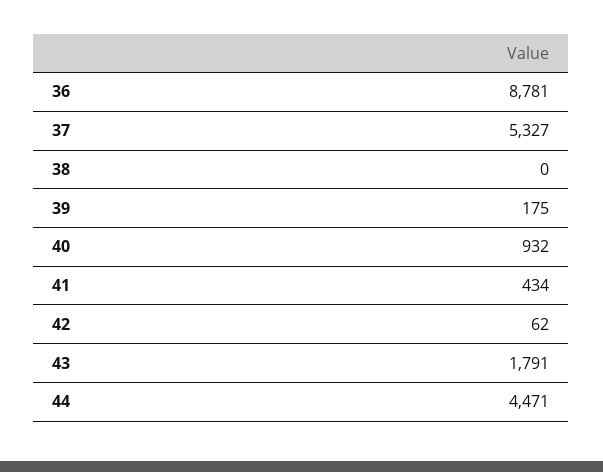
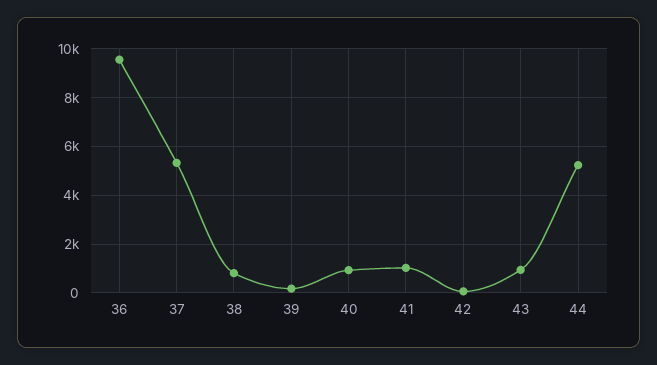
36: 8781 -> 9500
38: 0 -> 750
41: 434 -> 1000
43: 1791 -> 1000
44: 4471 -> 5250

